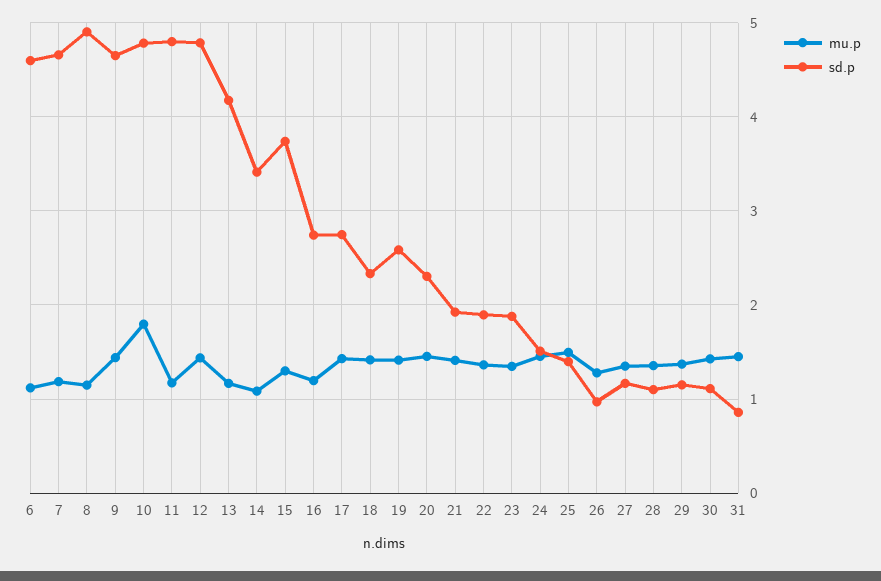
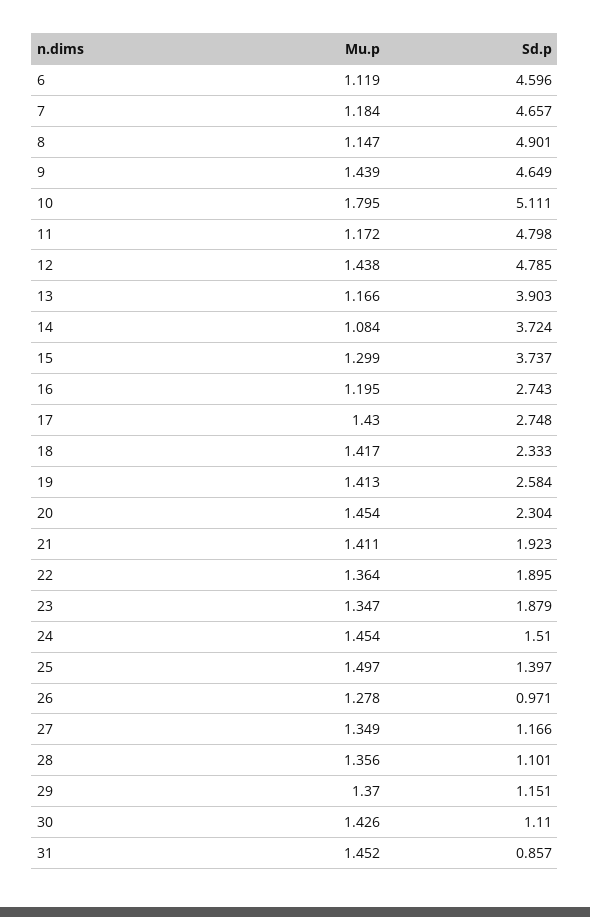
sd.p, 10: 4.8 -> 5.111
sd.p, 13: 4.2 -> 3.903
sd.p, 14: 3.4 -> 3.724

